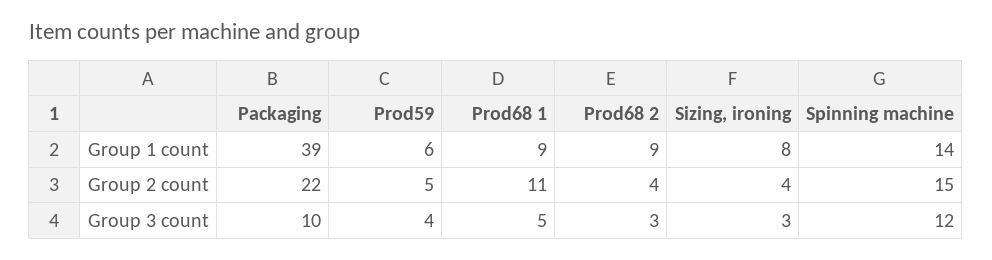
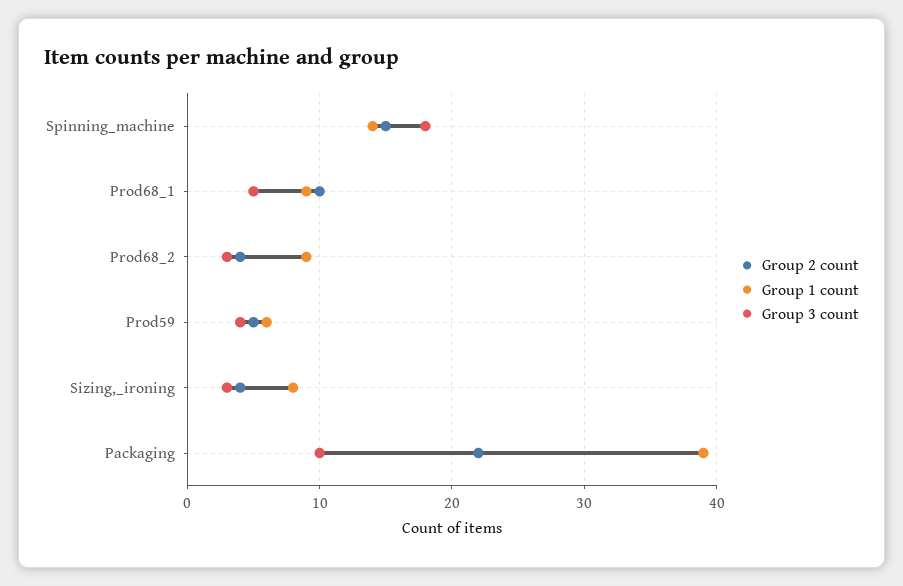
Group 2 count, Prod68 1: 11 -> 10
Group 3 count, Spinning machine: 12 -> 18

